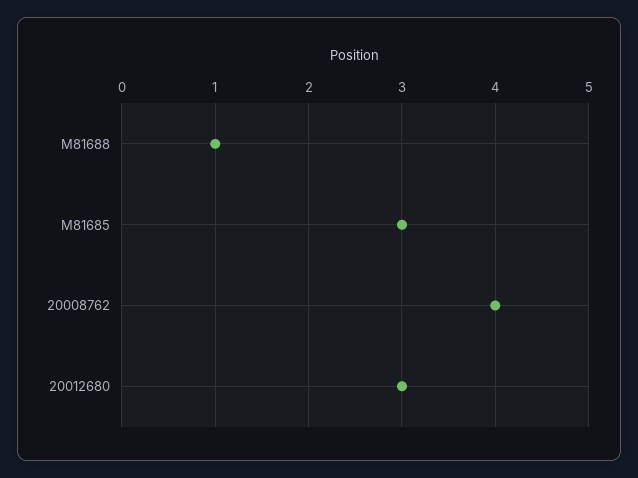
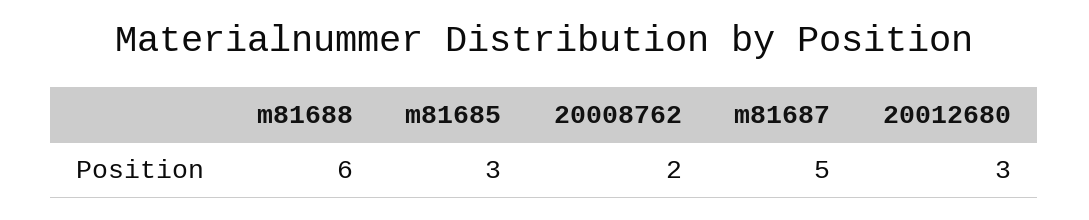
M81688: 1 -> 6
20008762: 4 -> 2
m81687: none -> 5

